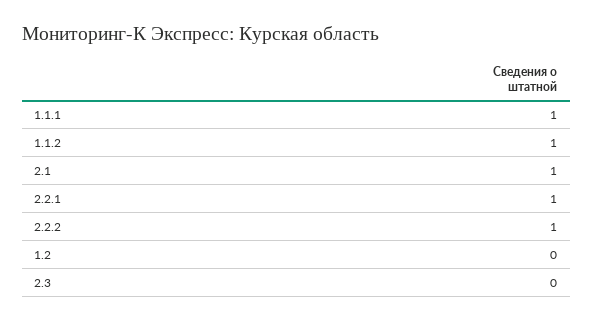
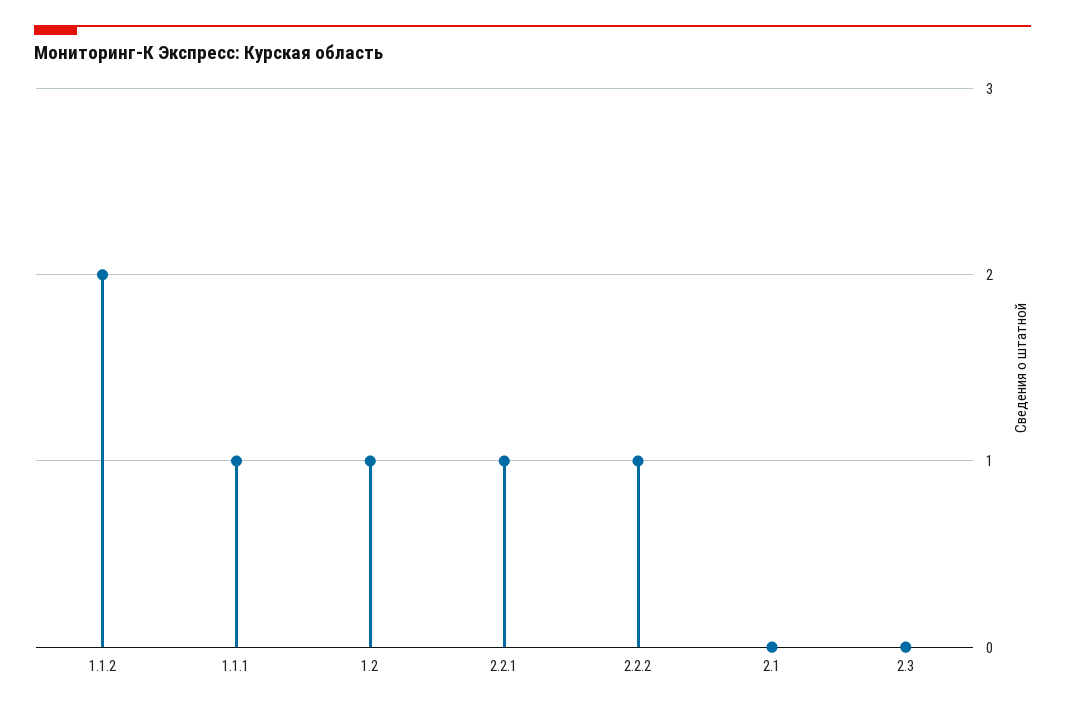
1.1.2: 1 -> 2
2.1: 1 -> 0
1.2: 0 -> 1

